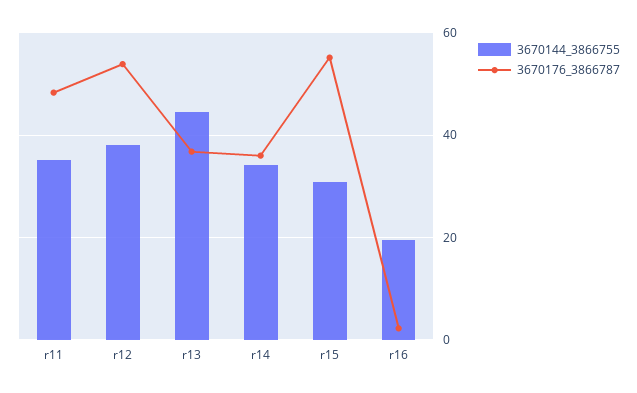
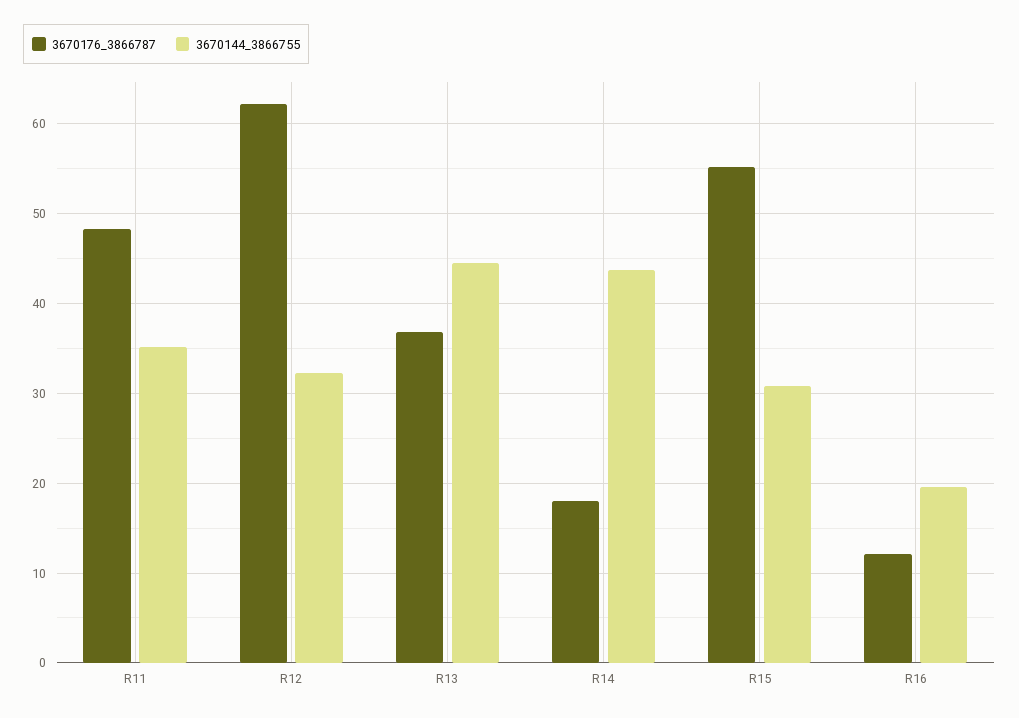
3670144_3866755, r12: 38 -> 32
3670176_3866787, r12: 54 -> 62
3670144_3866755, r14: 34 -> 44
3670176_3866787, r14: 36 -> 18
3670176_3866787, r16: 2 -> 12

